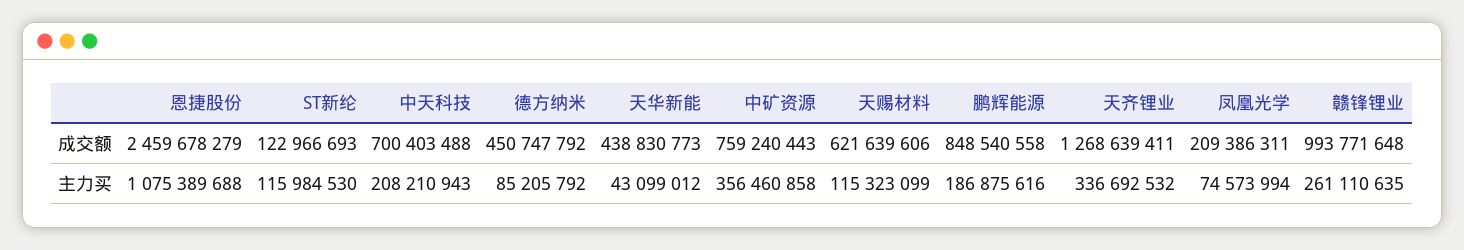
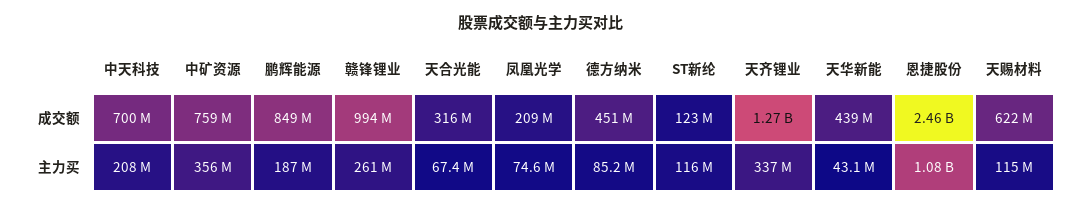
天合光能, 成交额: none -> 316000000
天合光能, 主力买: none -> 67400000

